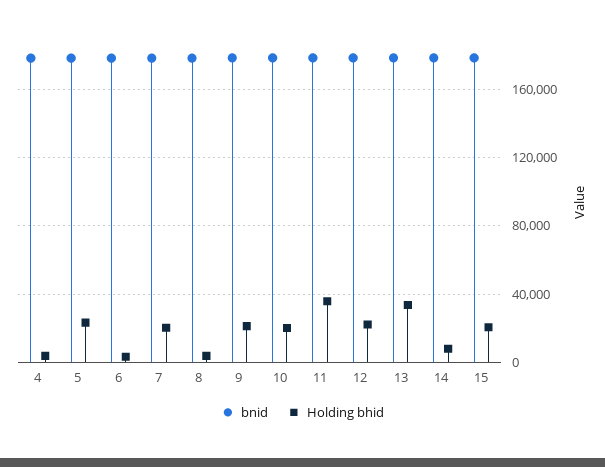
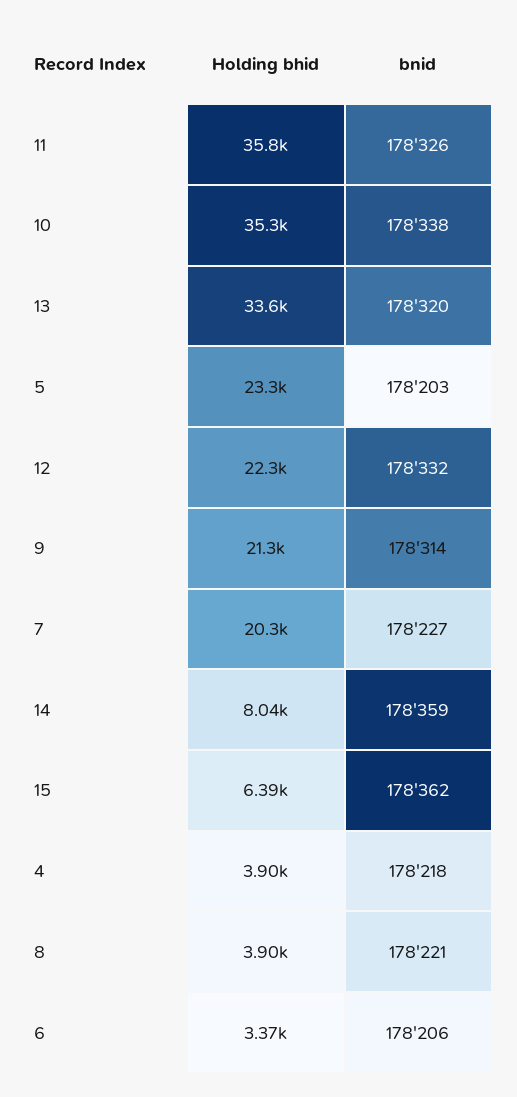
Holding bhid, 10: 20000 -> 35300
Holding bhid, 15: 20000 -> 6390

